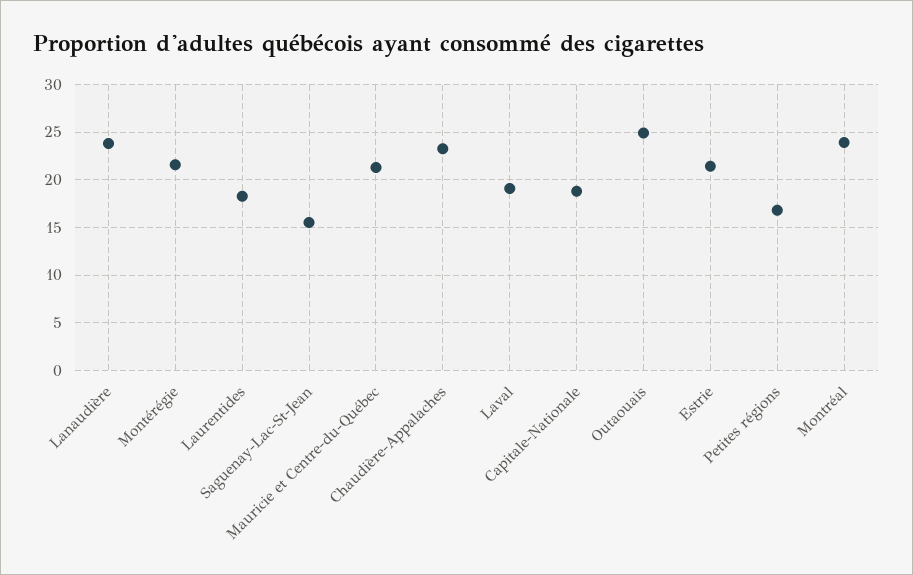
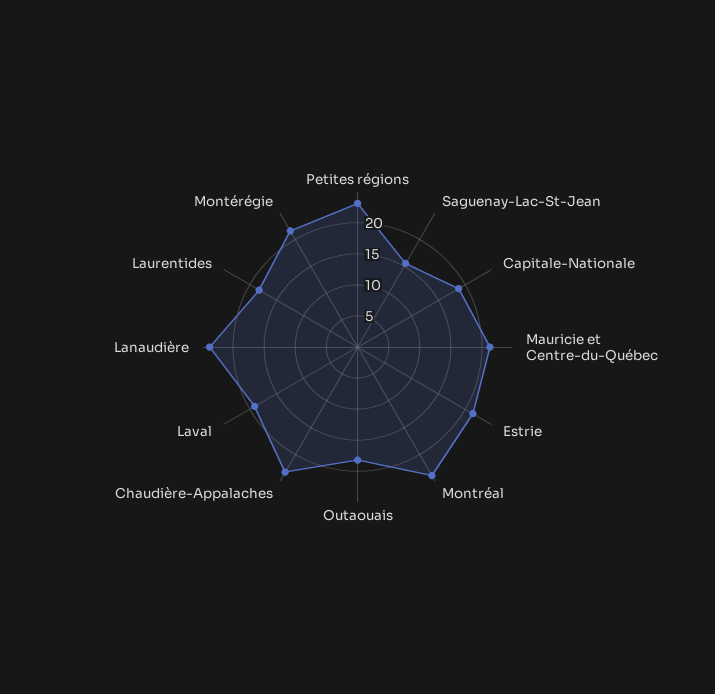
Outaouais: 25 -> 17.5
Petites régions: 17 -> 22.5

